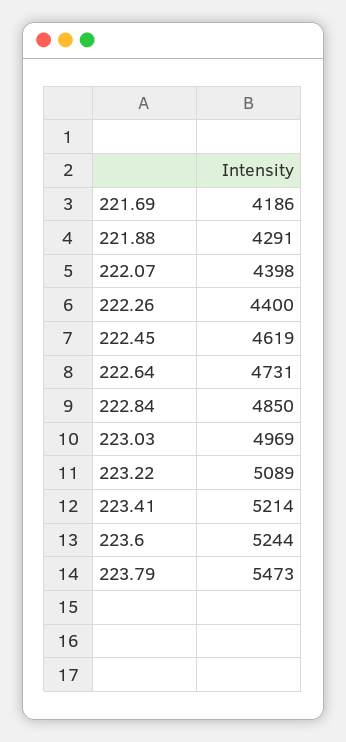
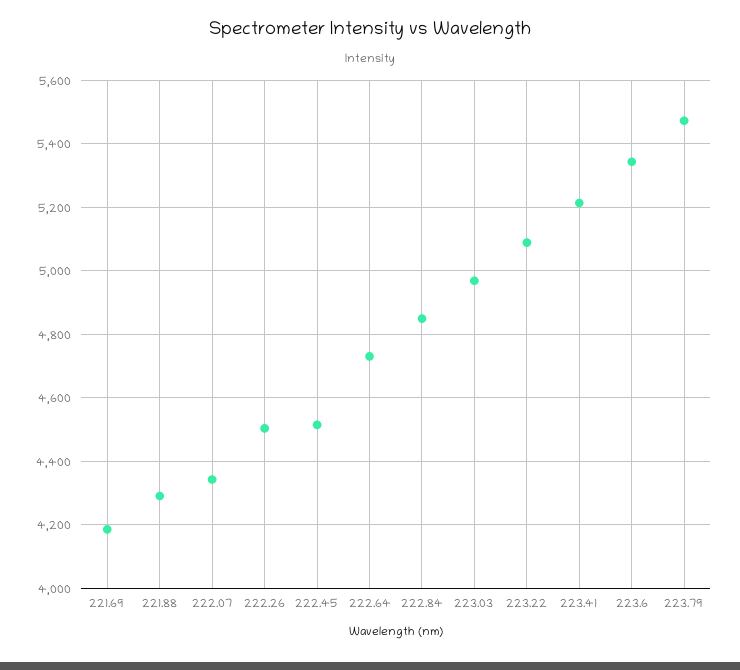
222.07: 4398 -> 4340
222.26: 4400 -> 4500
222.45: 4619 -> 4520
223.6: 5244 -> 5340

